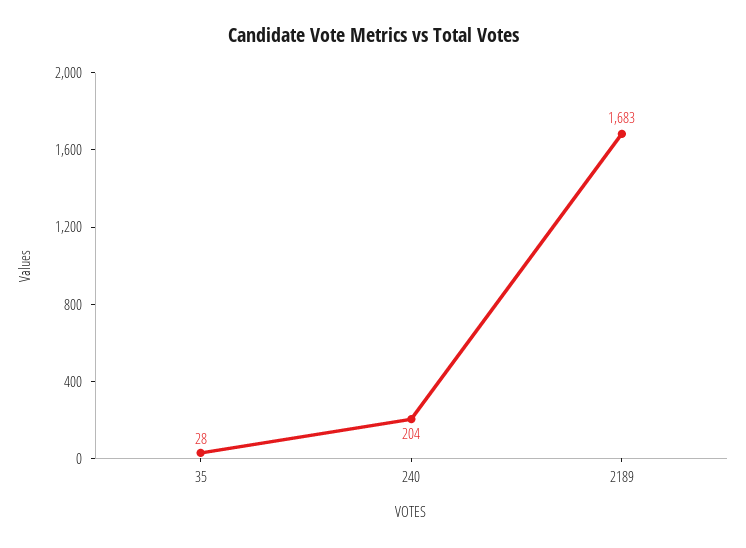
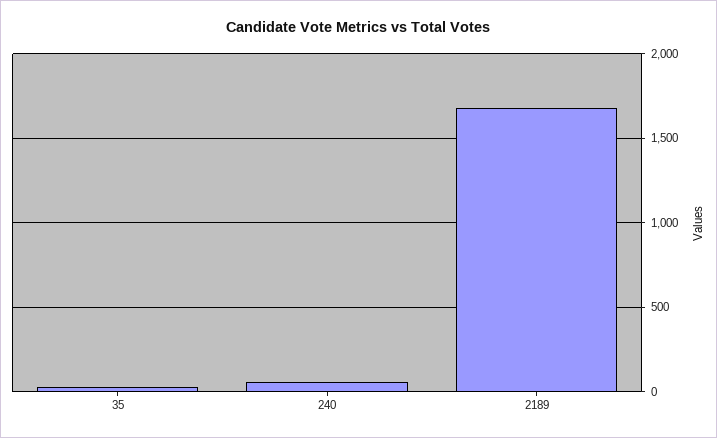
240: 204 -> 50

